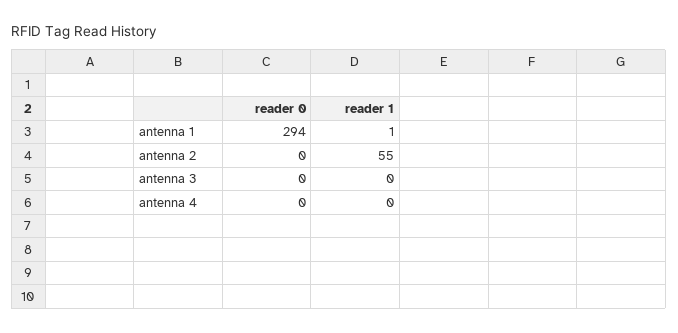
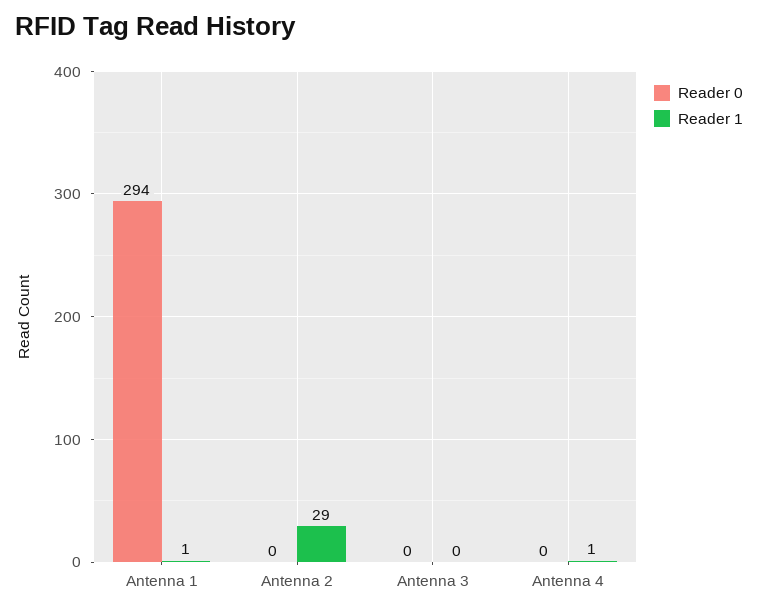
reader 1, antenna 2: 55 -> 29
reader 1, antenna 4: 0 -> 1

